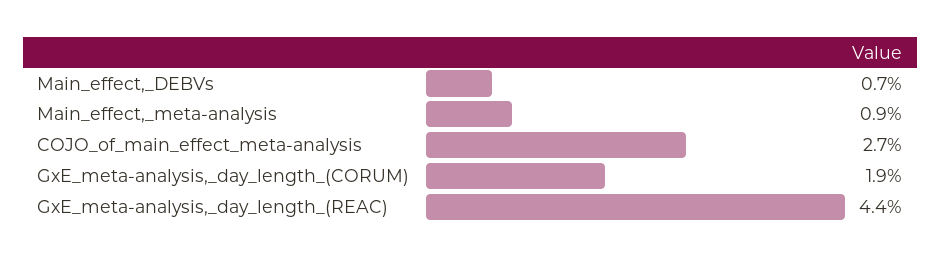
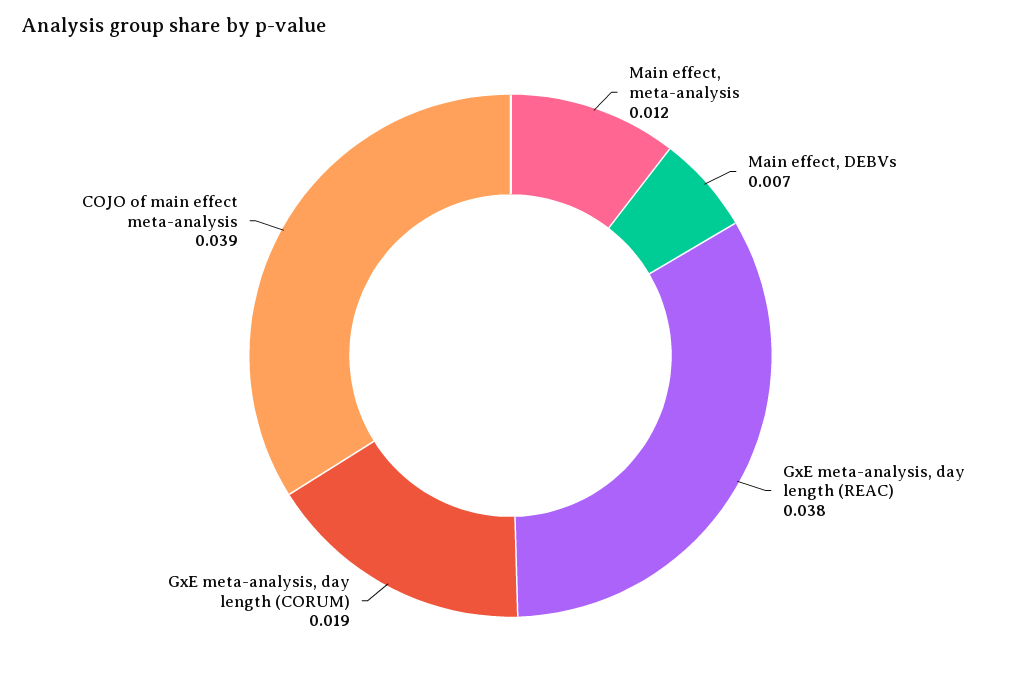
Main_effect,_meta-analysis: 0.009 -> 0.012
COJO_of_main_effect_meta-analysis: 0.027 -> 0.039
GxE_meta-analysis,_day_length_(REAC): 0.044 -> 0.038

